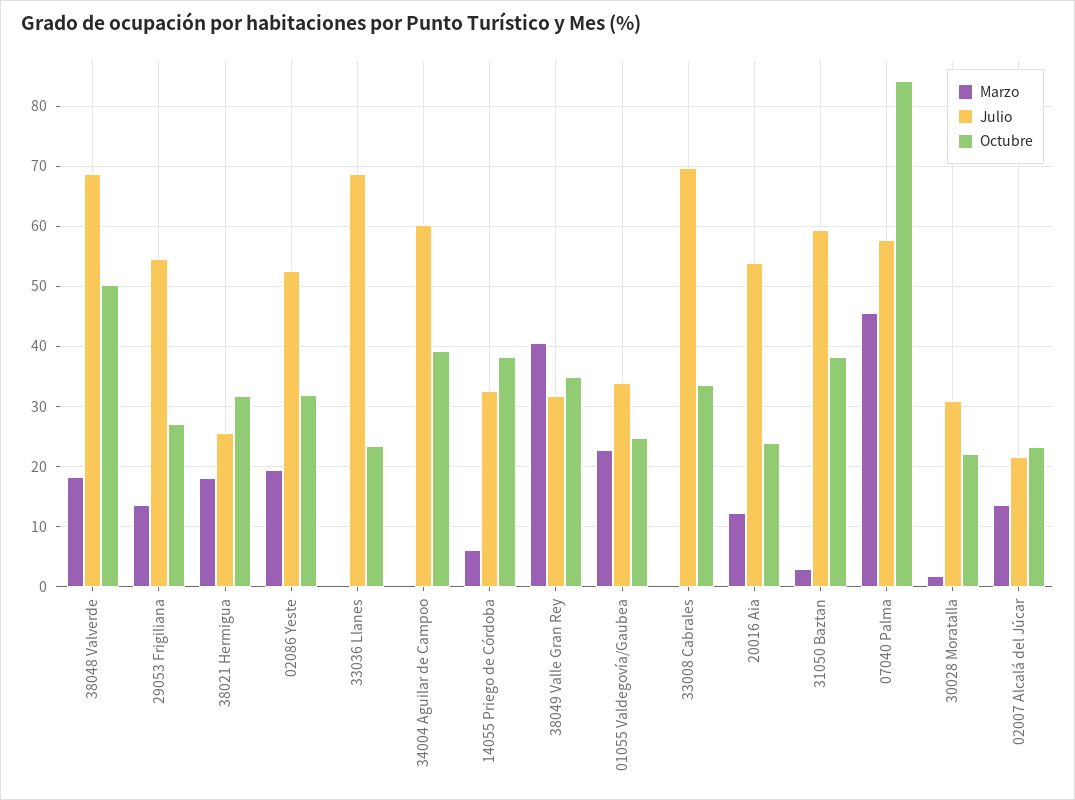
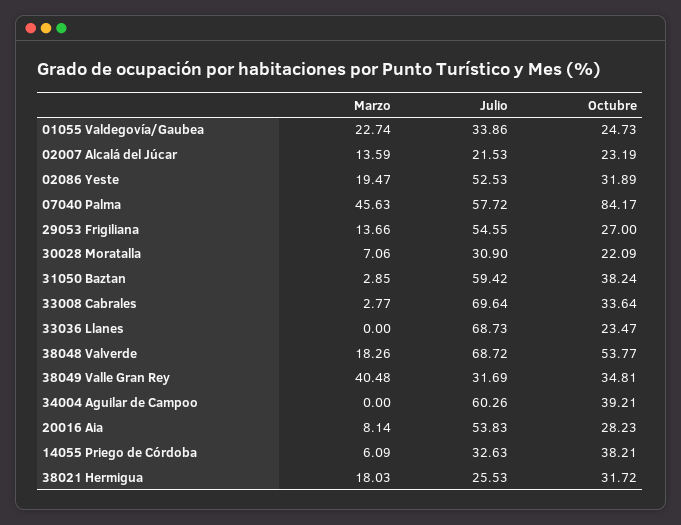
Octubre, 38048 Valverde: 50 -> 53.77
Marzo, 33008 Cabrales: 0 -> 2.77
Marzo, 20016 Aia: 12 -> 8.14
Octubre, 20016 Aia: 24 -> 28.23
Marzo, 30028 Moratalla: 2 -> 7.06

